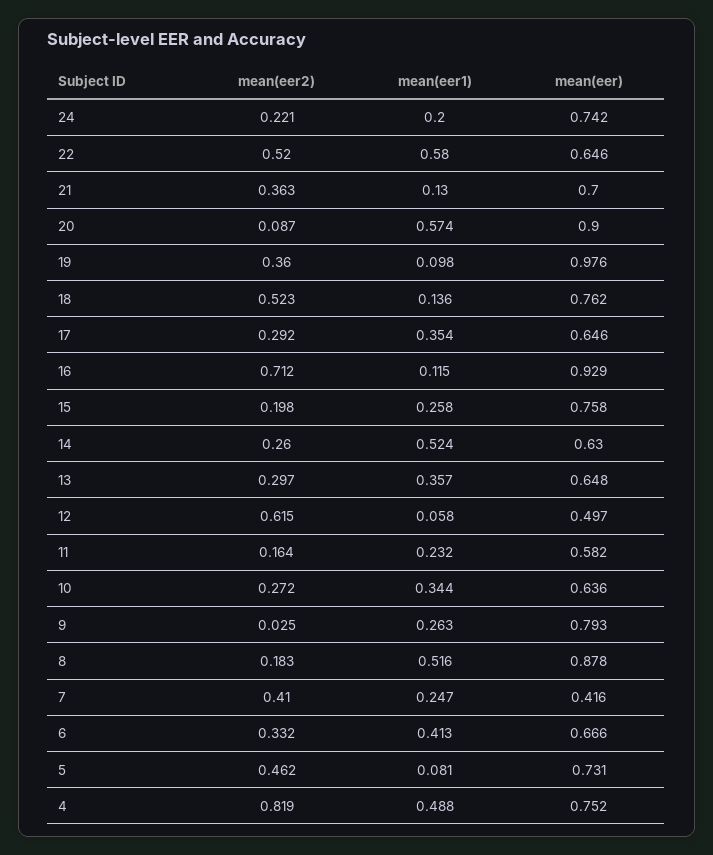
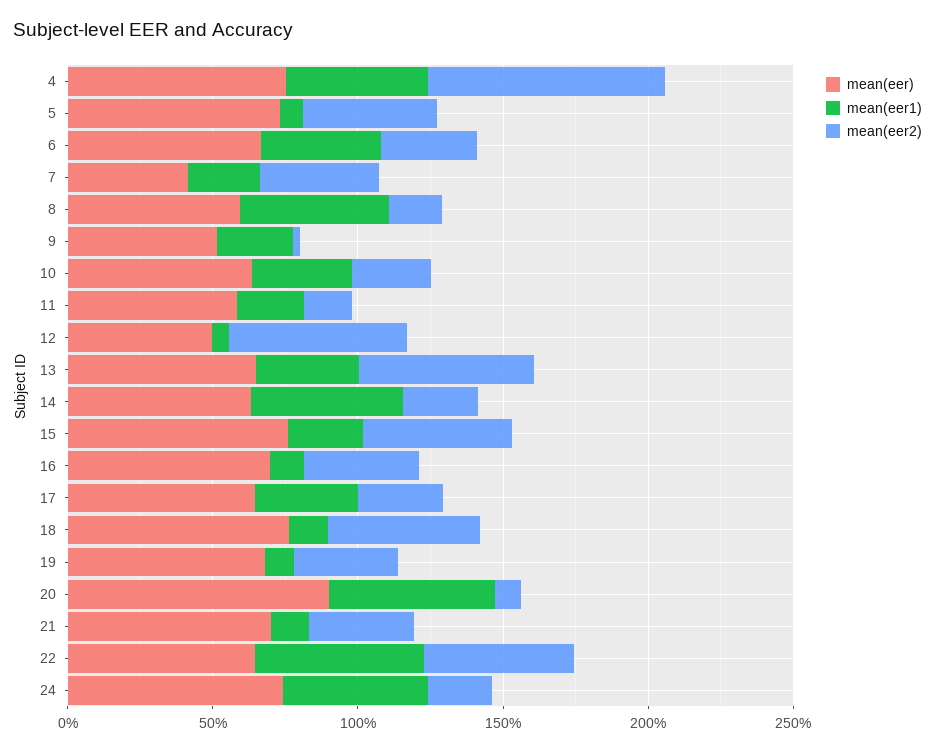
mean(eer1), 24: 0.2 -> 0.5
mean(eer), 19: 0.976 -> 0.7
mean(eer2), 16: 0.712 -> 0.4
mean(eer), 16: 0.929 -> 0.7
mean(eer2), 15: 0.198 -> 0.5
mean(eer2), 13: 0.297 -> 0.6
mean(eer), 9: 0.793 -> 0.5
mean(eer), 8: 0.878 -> 0.6

